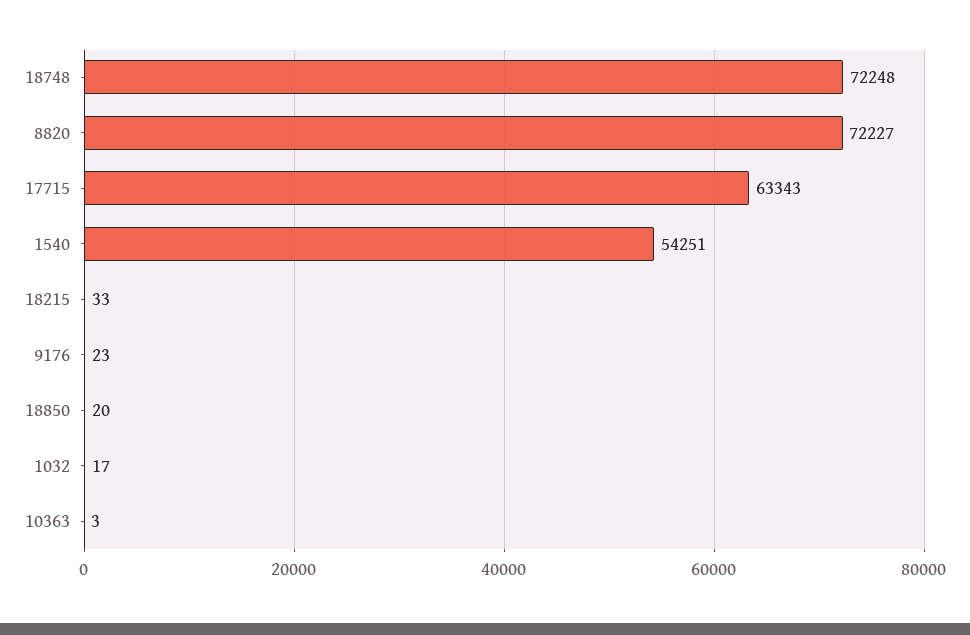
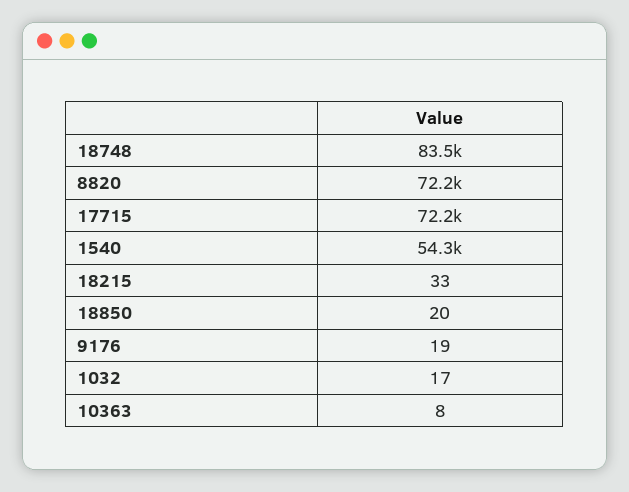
18748: 72248 -> 83500
17715: 63343 -> 72200
9176: 23 -> 19
10363: 3 -> 8

